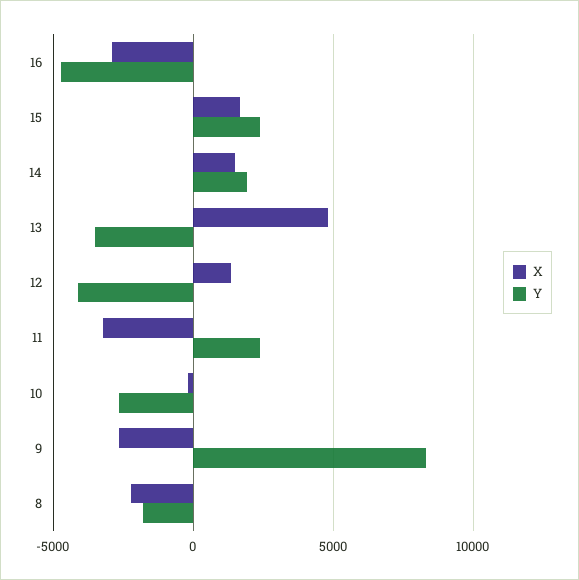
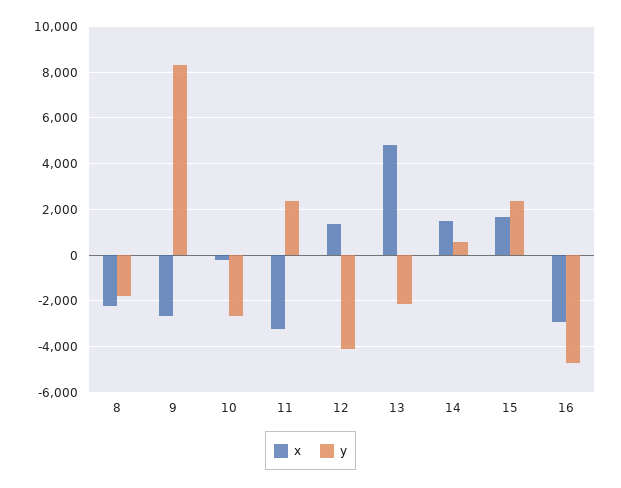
Y, 14: 2000 -> 500
Y, 13: -3500 -> -2000

